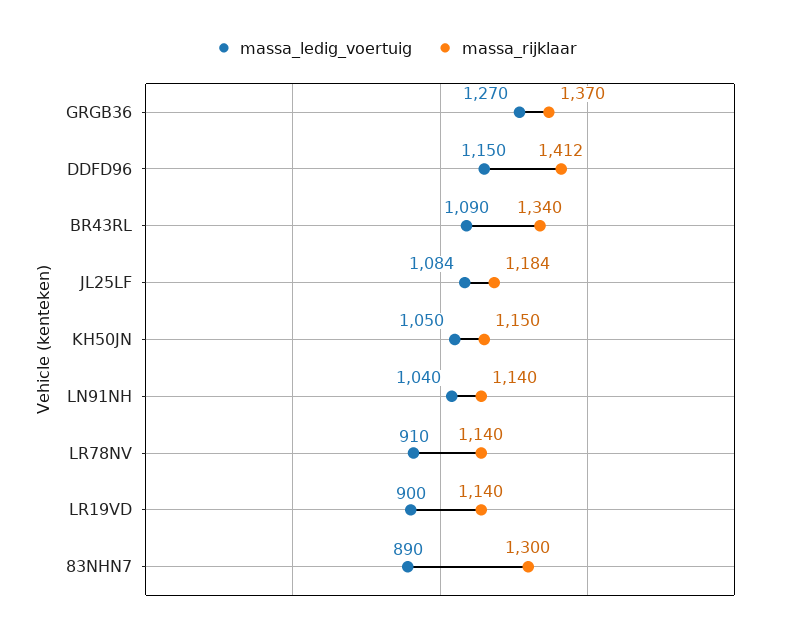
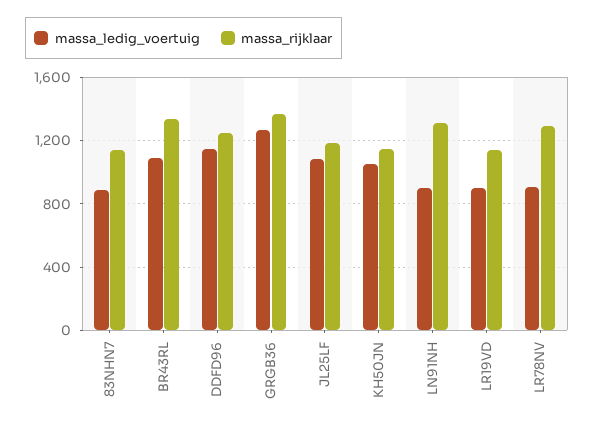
massa_rijklaar, DDFD96: 1412 -> 1250
massa_ledig_voertuig, LN91NH: 1040 -> 900
massa_rijklaar, LN91NH: 1140 -> 1300
massa_rijklaar, LR78NV: 1140 -> 1300
massa_rijklaar, 83NHN7: 1300 -> 1150

